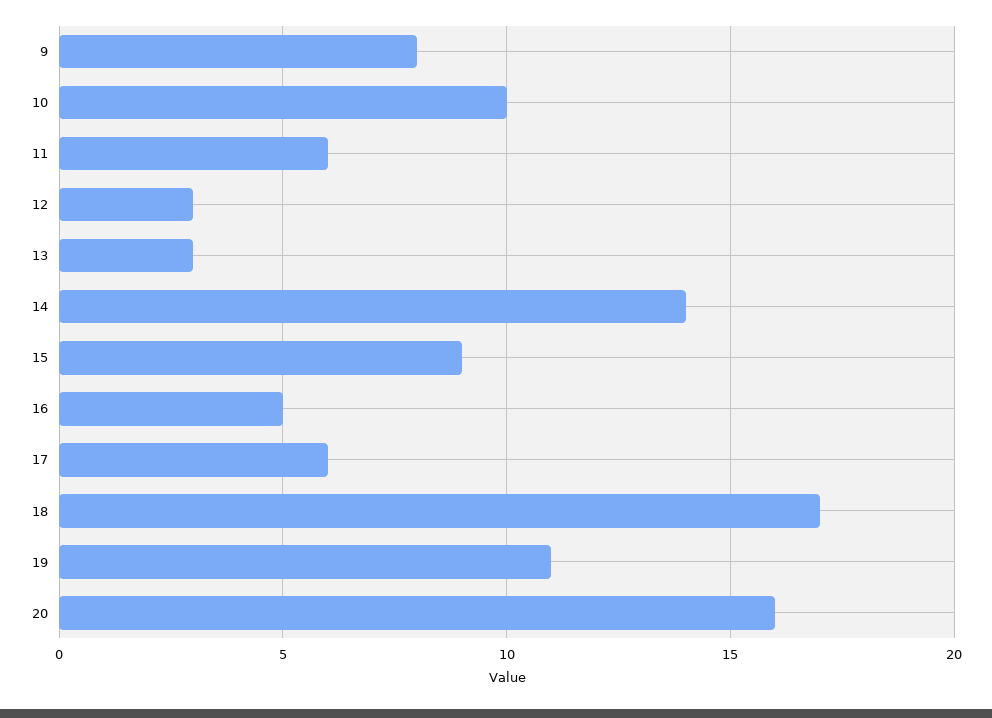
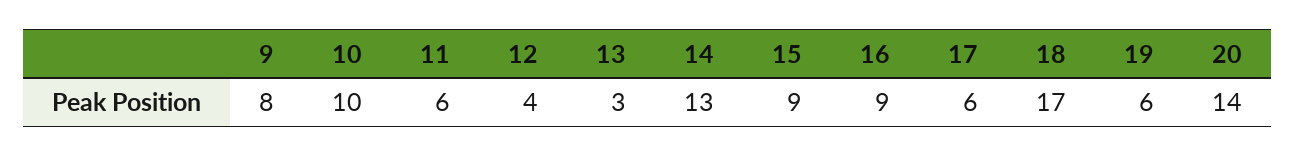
12: 3 -> 4
14: 14 -> 13
16: 5 -> 9
19: 11 -> 6
20: 16 -> 14

